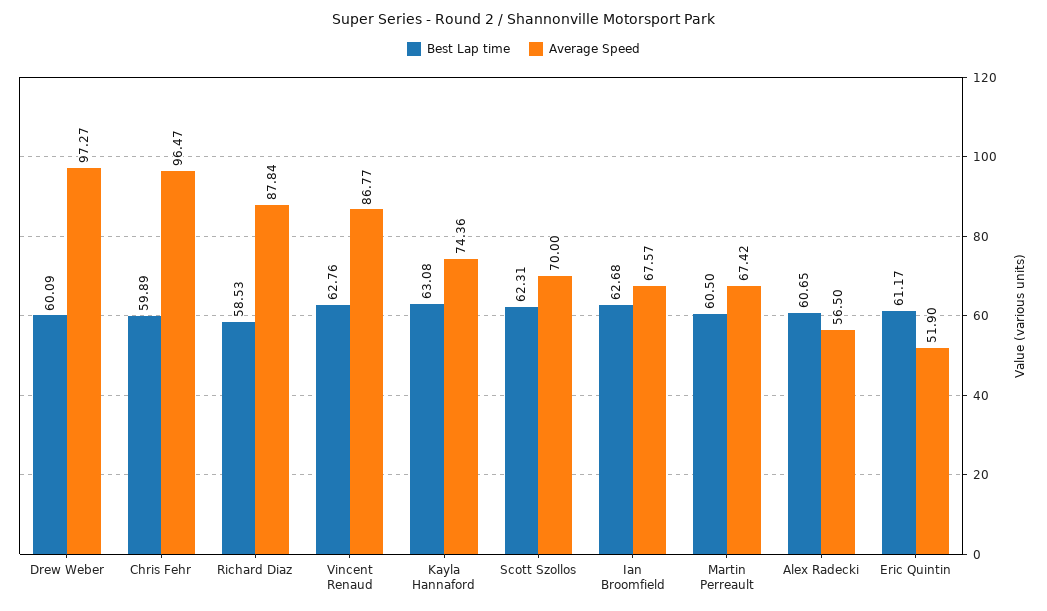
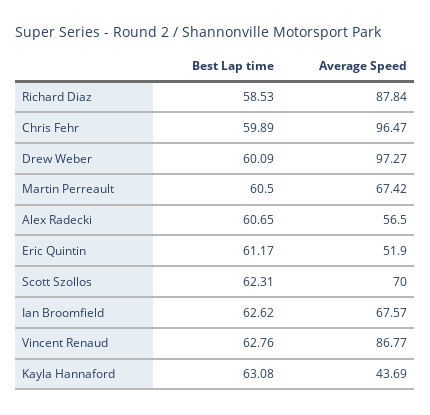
Average Speed, Kayla Hannaford: 74.36 -> 43.69
Best Lap time, Ian Broomfield: 62.68 -> 62.62

